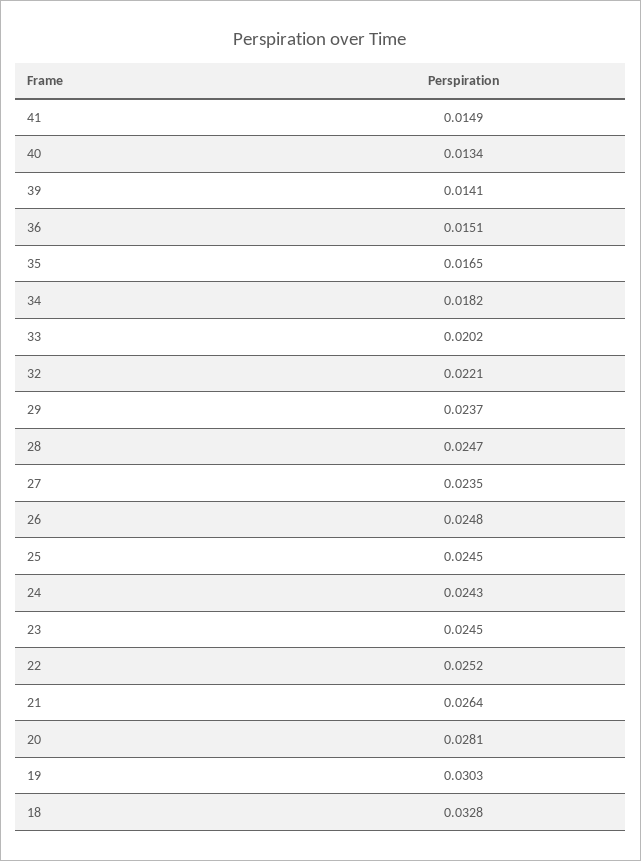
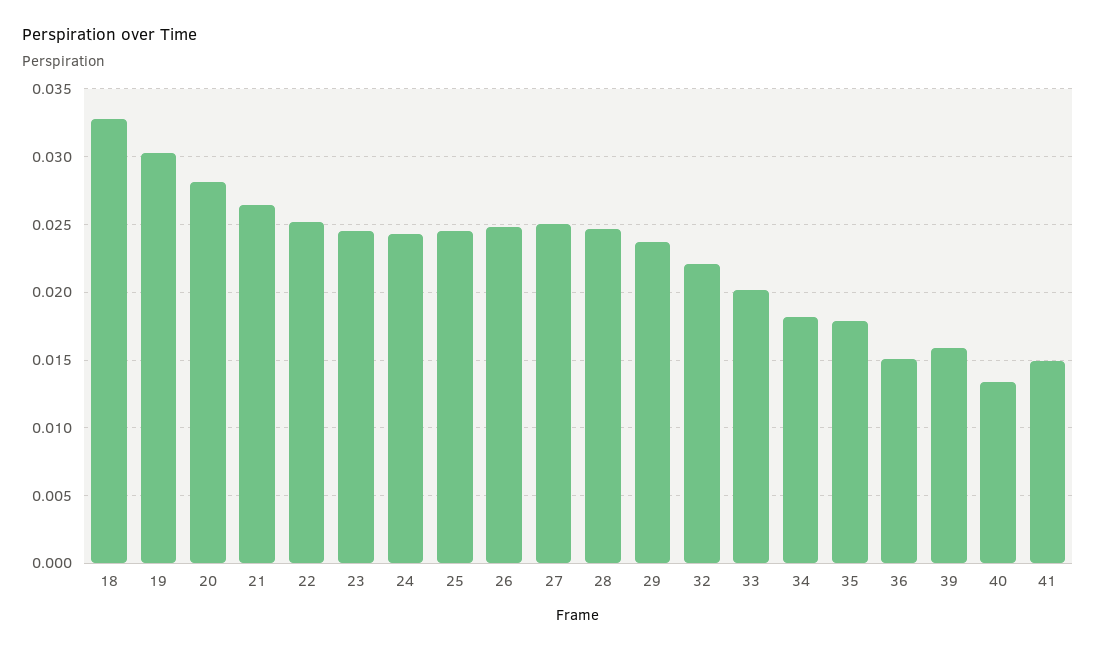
39: 0.0141 -> 0.016
35: 0.0165 -> 0.018
27: 0.0235 -> 0.025

